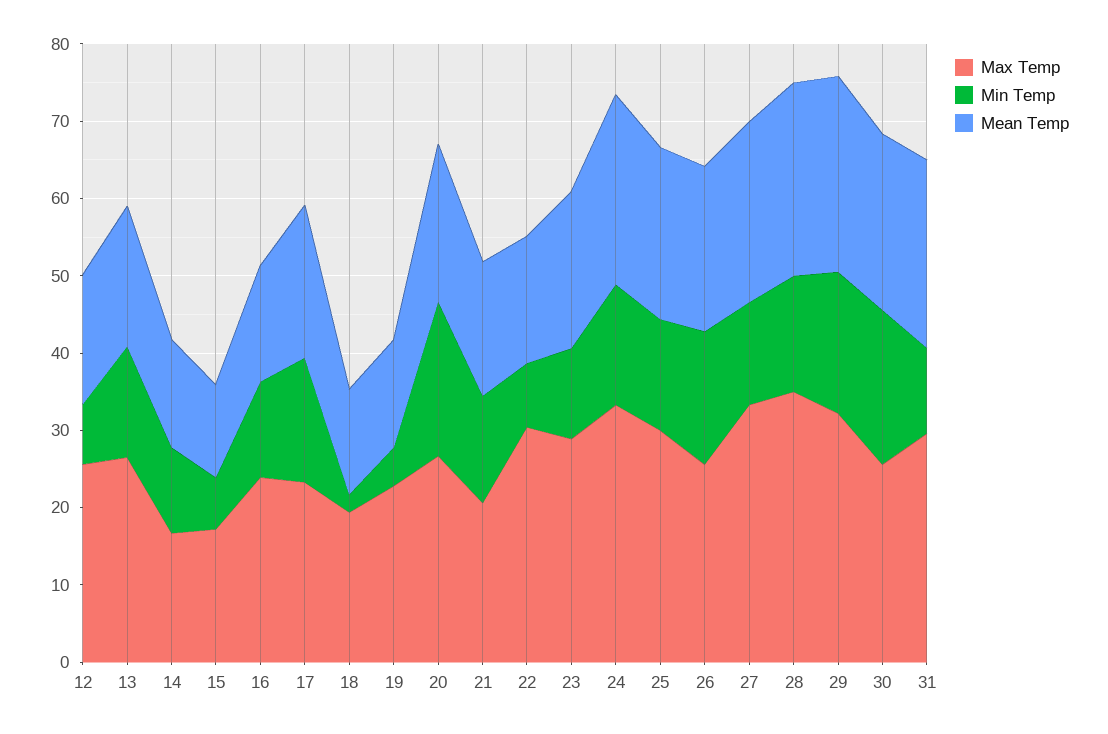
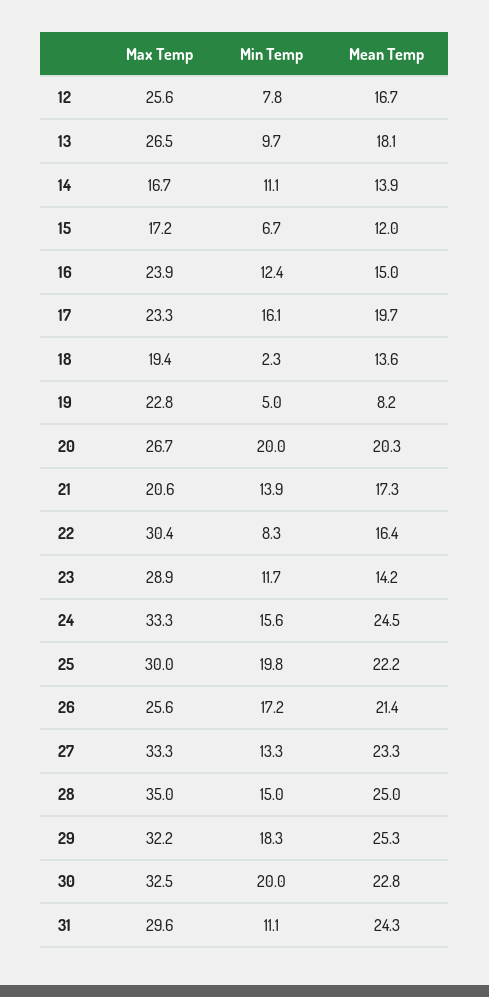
Min Temp, 13: 14 -> 9.7
Mean Temp, 19: 14 -> 8.2
Mean Temp, 23: 20 -> 14.2
Min Temp, 25: 14 -> 19.8
Max Temp, 30: 26 -> 32.5

